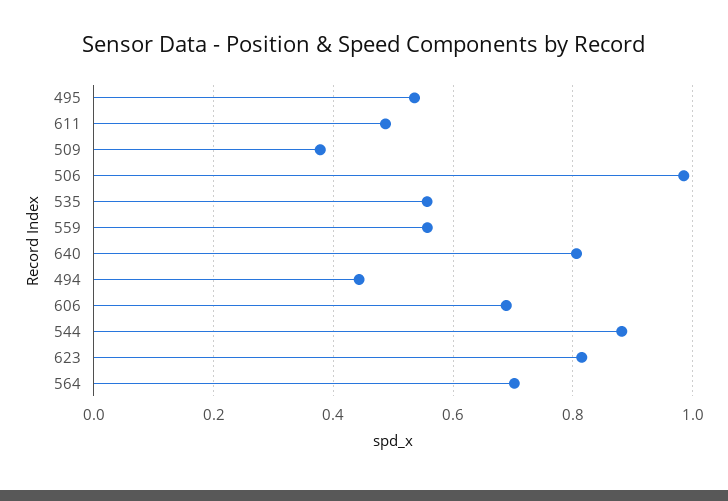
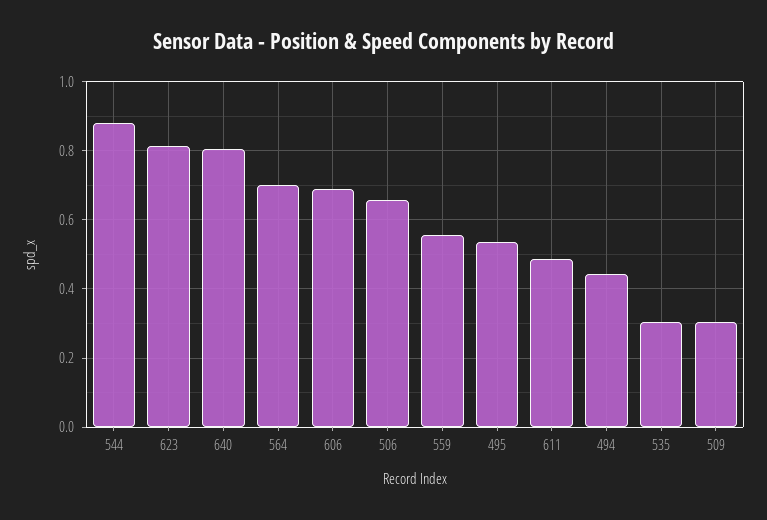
509: 0.38 -> 0.3
506: 0.98 -> 0.66
535: 0.56 -> 0.3

